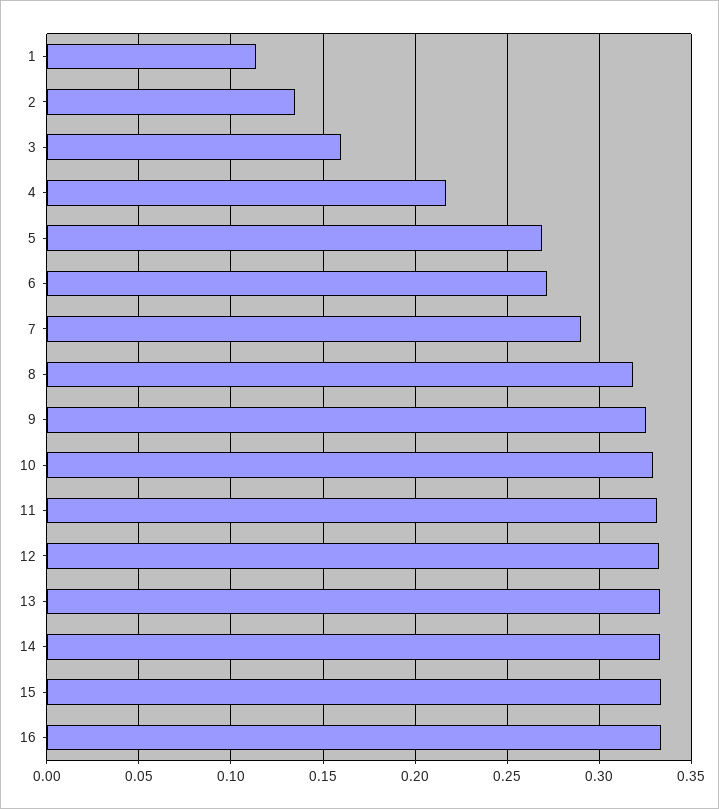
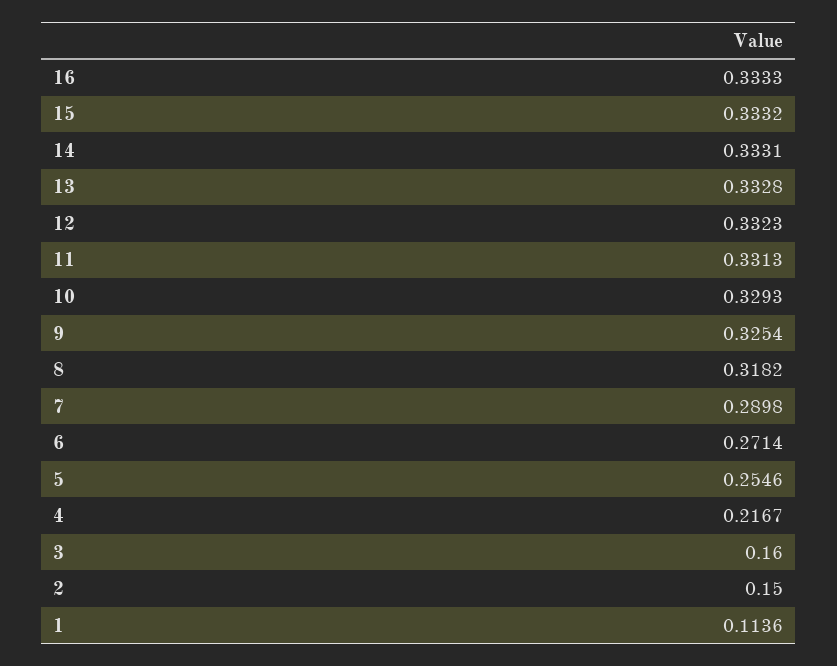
2: 0.135 -> 0.15
5: 0.27 -> 0.2546

